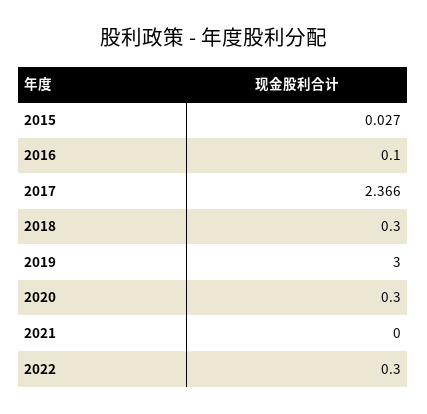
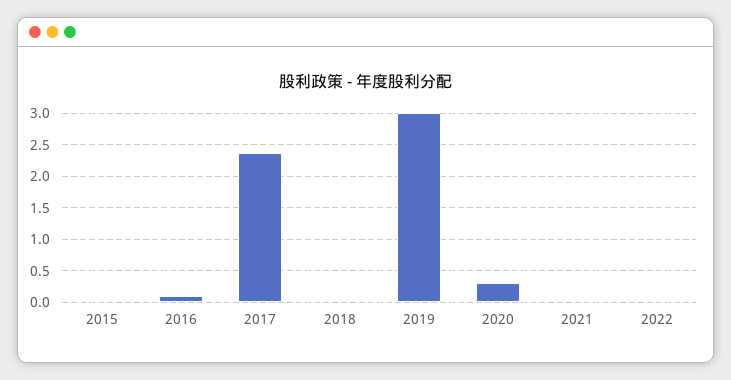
2018: 0.3 -> 0
2022: 0.3 -> 0

